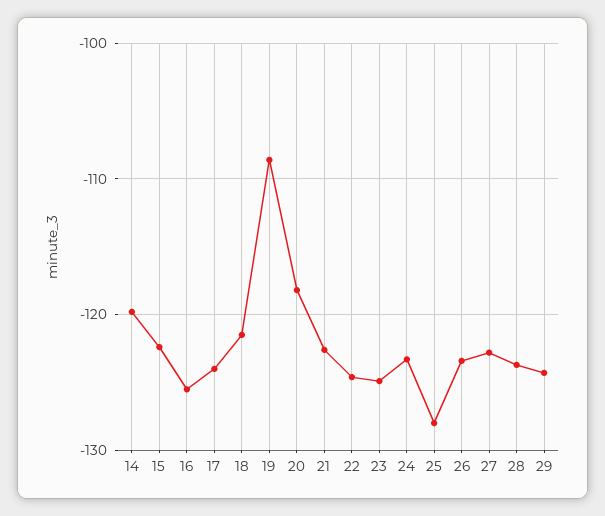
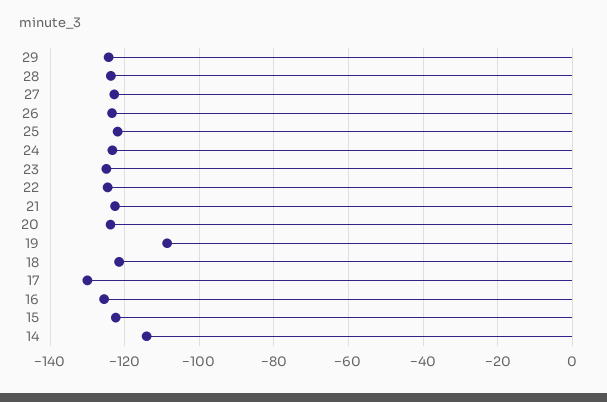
14: -120 -> -114
17: -124 -> -130
20: -118 -> -124
25: -128 -> -122

